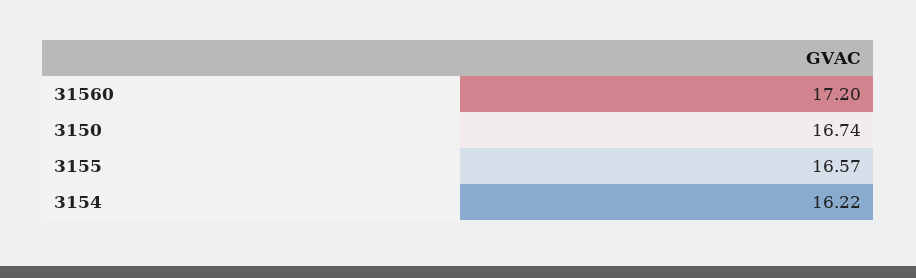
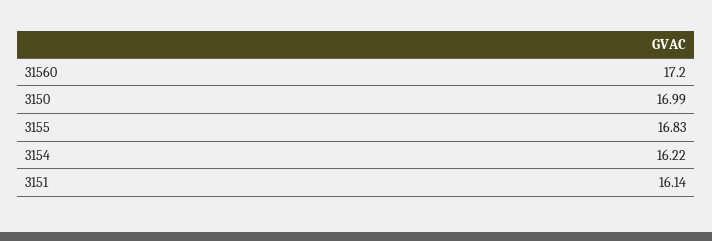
3150: 16.74 -> 16.99
3155: 16.57 -> 16.83
3151: none -> 16.14

